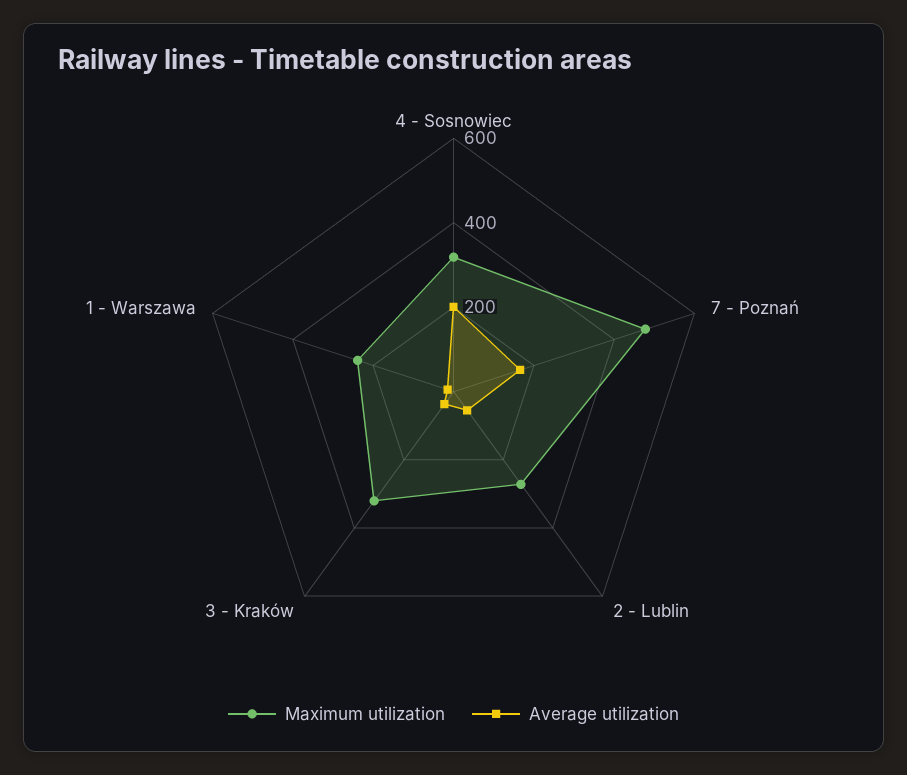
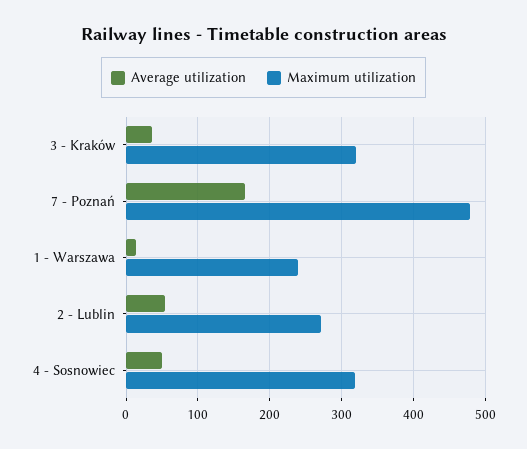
Average utilization, 4 - Sosnowiec: 200 -> 50

